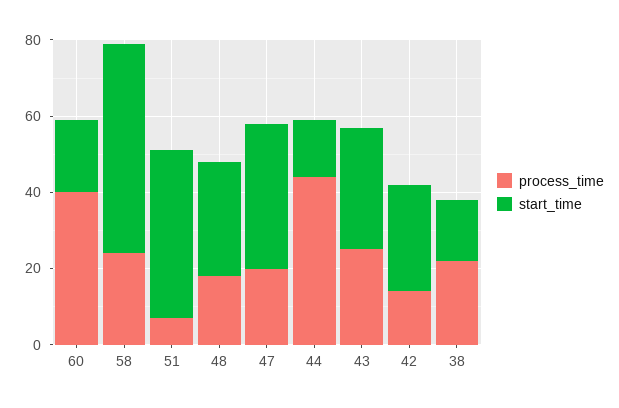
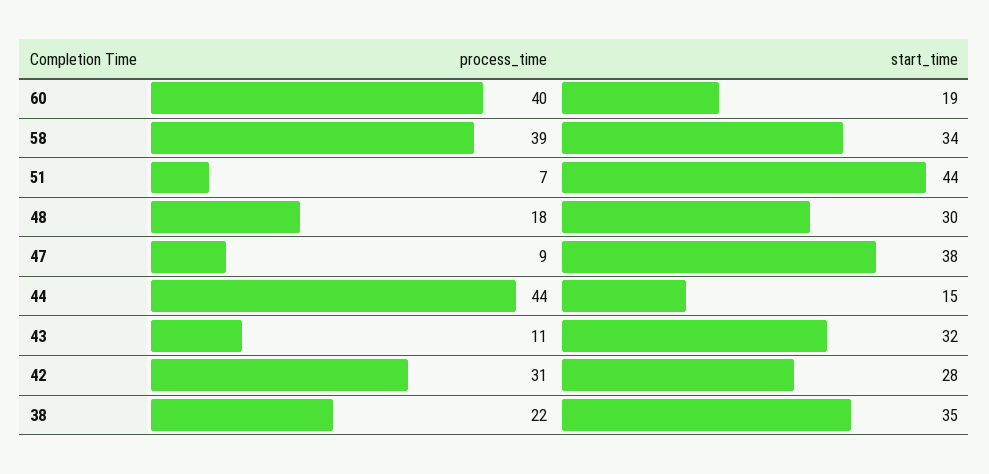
process_time, 58: 25 -> 39
start_time, 58: 55 -> 34
process_time, 47: 20 -> 9
process_time, 43: 25 -> 11
process_time, 42: 15 -> 31
start_time, 38: 15 -> 35

